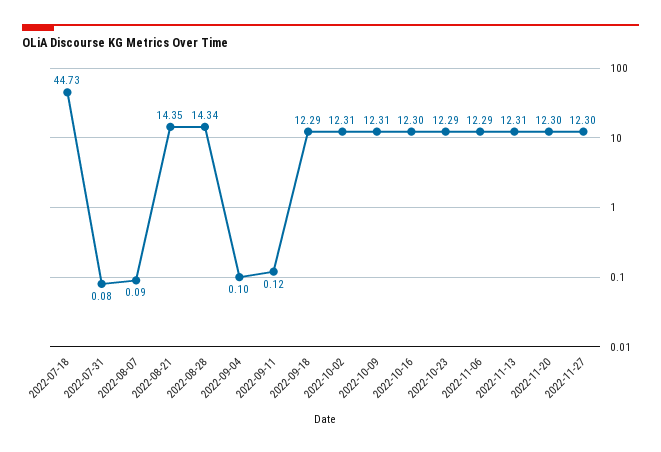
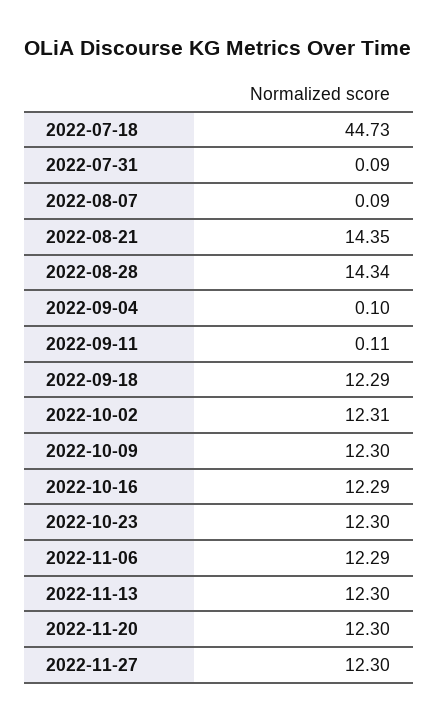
2022-07-31: 0.08 -> 0.09
2022-09-11: 0.12 -> 0.11
2022-10-09: 12.31 -> 12.3
2022-10-16: 12.3 -> 12.29
2022-10-23: 12.29 -> 12.3
2022-11-13: 12.31 -> 12.3

